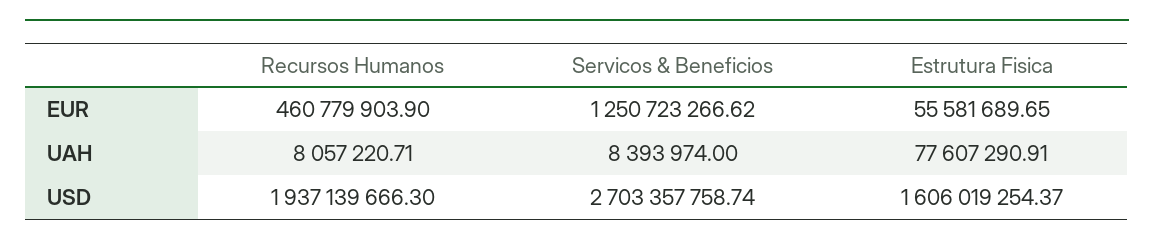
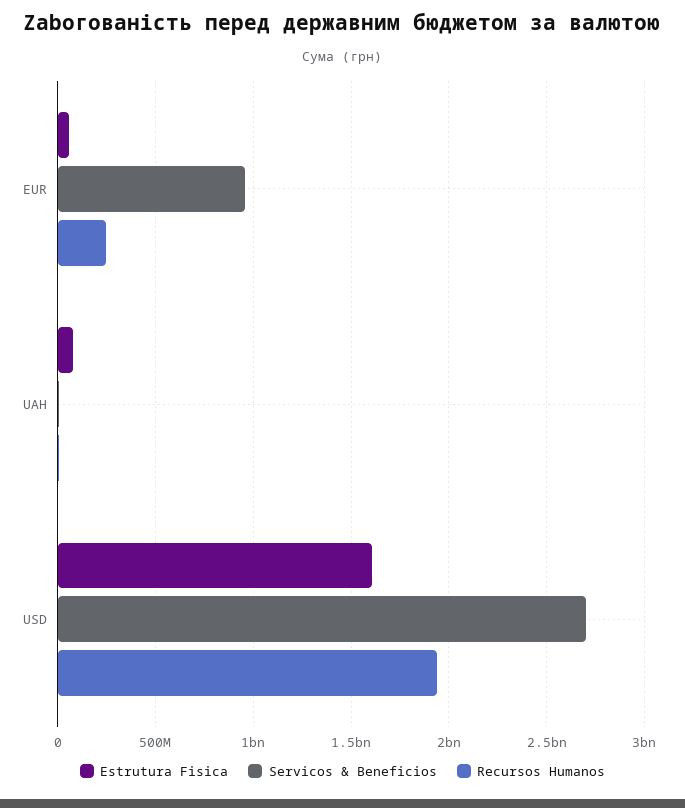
Recursos Humanos, EUR: 460779903.9 -> 250000000
Servicos & Beneficios, EUR: 1250723266.62 -> 950000000

